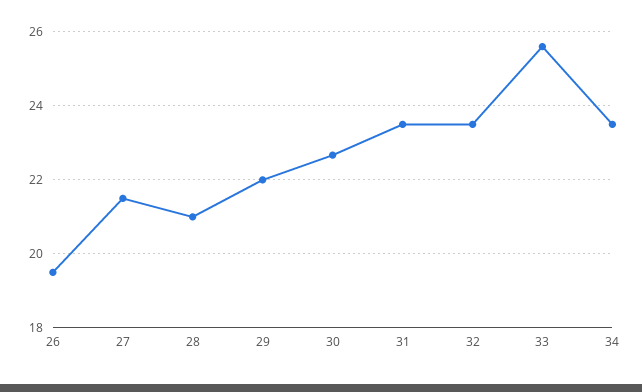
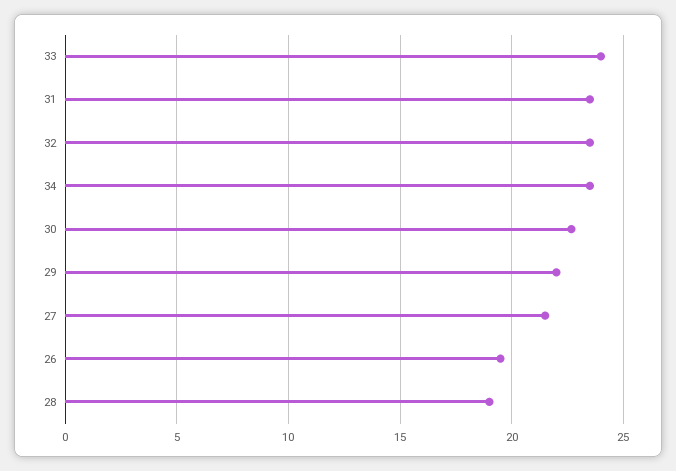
28: 21 -> 19
33: 25.6 -> 24

